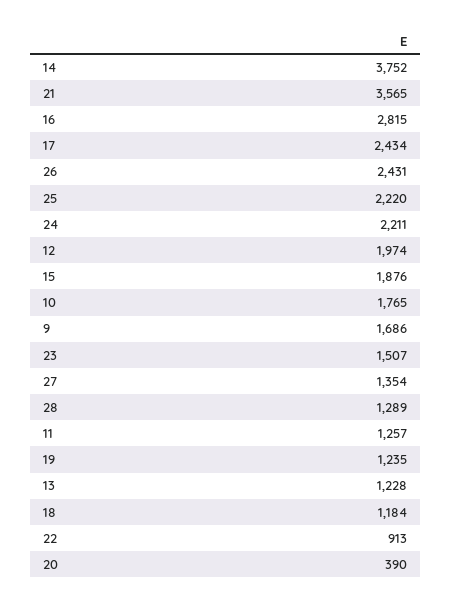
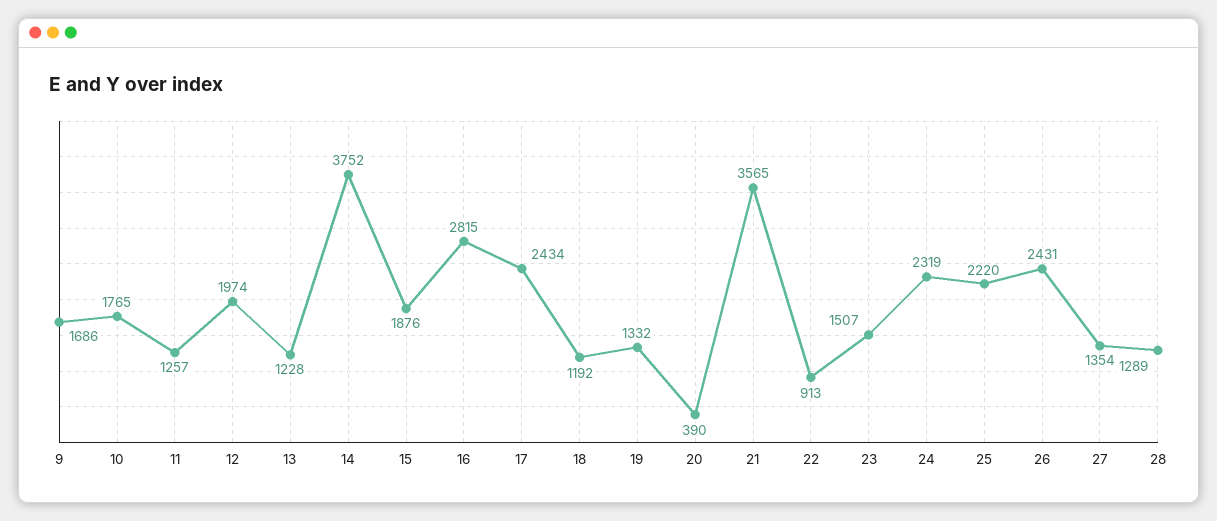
24: 2211 -> 2319
19: 1235 -> 1332
18: 1184 -> 1192

